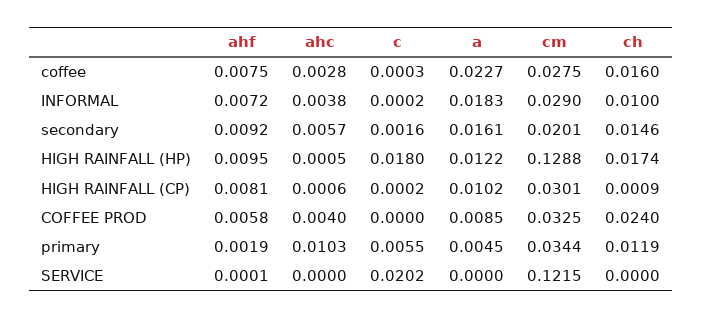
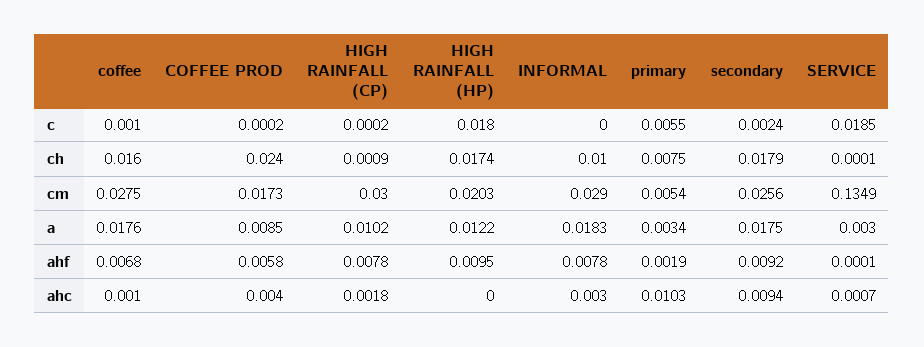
ahf, coffee: 0.0075 -> 0.0068
ahc, coffee: 0.0028 -> 0.001
c, coffee: 0.0003 -> 0.001
a, coffee: 0.0227 -> 0.0176
ahf, INFORMAL: 0.0072 -> 0.0078
ahc, INFORMAL: 0.0038 -> 0.003
c, INFORMAL: 0.0002 -> 0
ahc, secondary: 0.0057 -> 0.0094
c, secondary: 0.0016 -> 0.0024
a, secondary: 0.0161 -> 0.0175
cm, secondary: 0.0201 -> 0.0256
ch, secondary: 0.0146 -> 0.0179
ahc, HIGH RAINFALL (HP): 0.0005 -> 0
cm, HIGH RAINFALL (HP): 0.1288 -> 0.0203
ahf, HIGH RAINFALL (CP): 0.0081 -> 0.0078
ahc, HIGH RAINFALL (CP): 0.0006 -> 0.0018
cm, HIGH RAINFALL (CP): 0.0301 -> 0.03
c, COFFEE PROD: 0 -> 0.0002
cm, COFFEE PROD: 0.0325 -> 0.0173
a, primary: 0.0045 -> 0.0034
cm, primary: 0.0344 -> 0.0054
ch, primary: 0.0119 -> 0.0075
ahc, SERVICE: 0 -> 0.0007
c, SERVICE: 0.0202 -> 0.0185
a, SERVICE: 0 -> 0.003
cm, SERVICE: 0.1215 -> 0.1349
ch, SERVICE: 0 -> 0.0001

